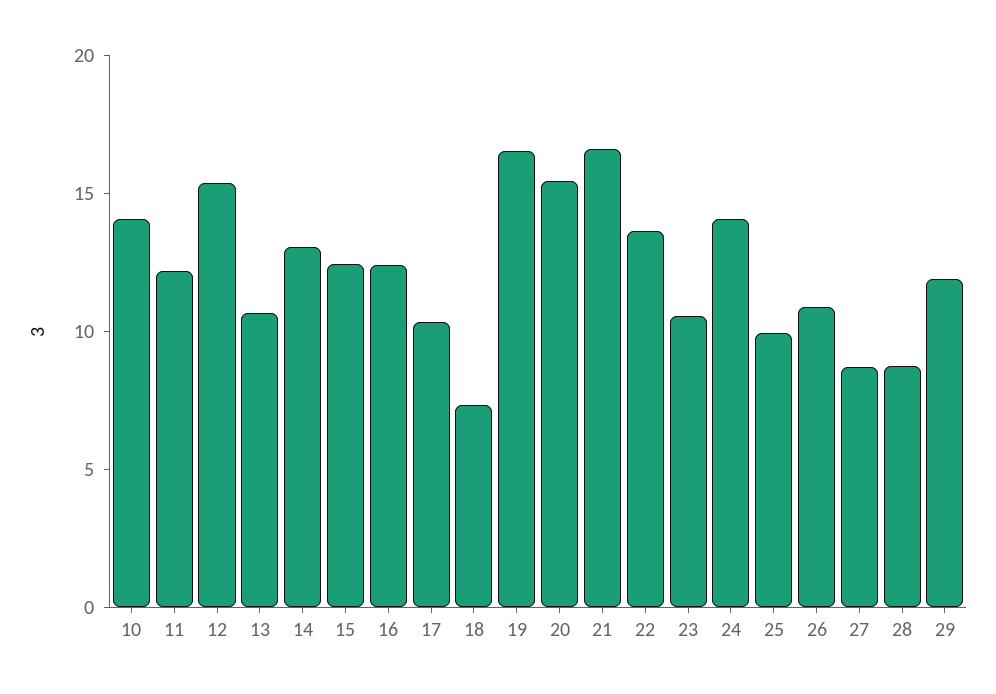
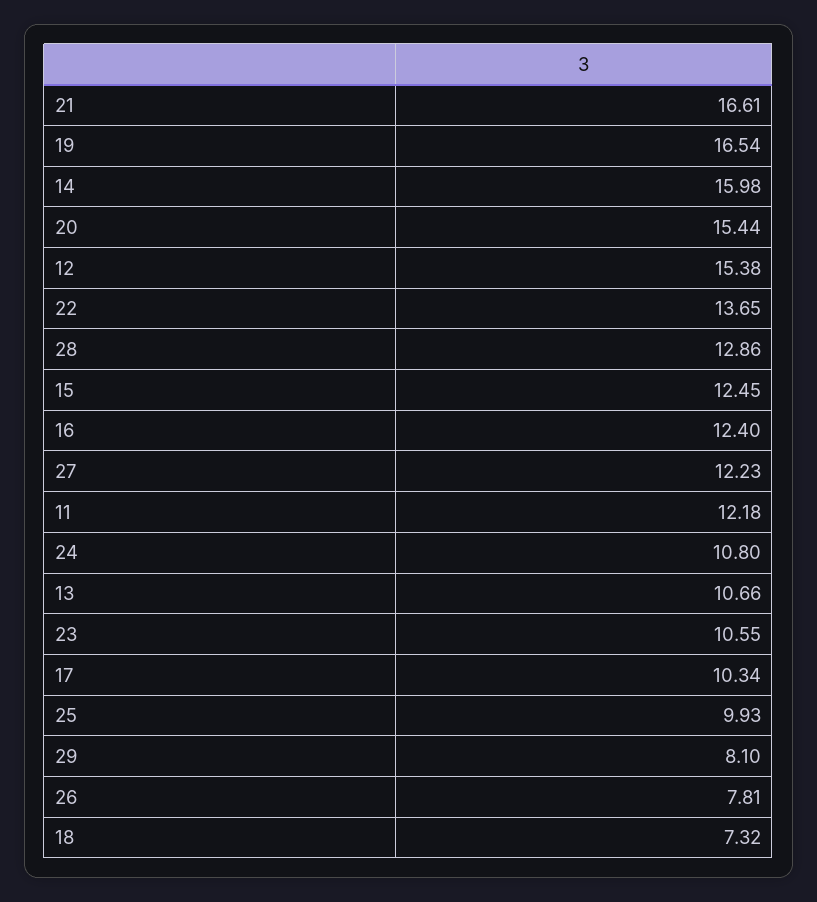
10: 14 -> none
14: 13 -> 15.98
24: 14 -> 10.8
26: 11 -> 7.81
27: 9 -> 12.23
28: 9 -> 12.86
29: 12 -> 8.1

